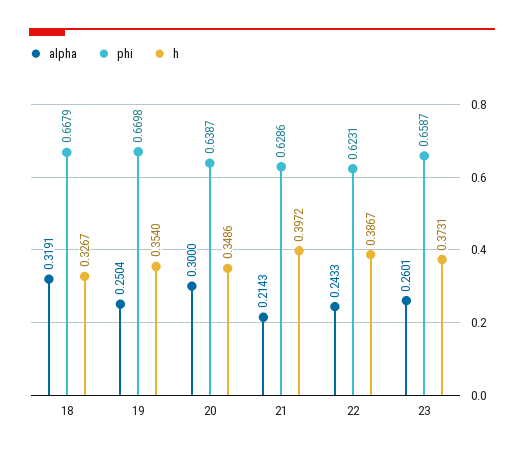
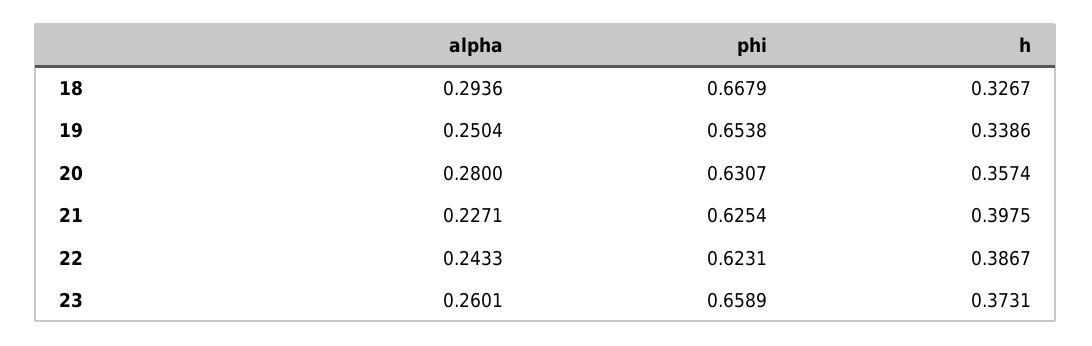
alpha, 18: 0.3191 -> 0.2936
phi, 19: 0.6698 -> 0.6538
h, 19: 0.354 -> 0.3386
alpha, 20: 0.3 -> 0.28
phi, 20: 0.6387 -> 0.6307
h, 20: 0.3486 -> 0.3574
alpha, 21: 0.2143 -> 0.2271
phi, 21: 0.6286 -> 0.6254
h, 21: 0.3972 -> 0.3975
phi, 23: 0.6587 -> 0.6589

